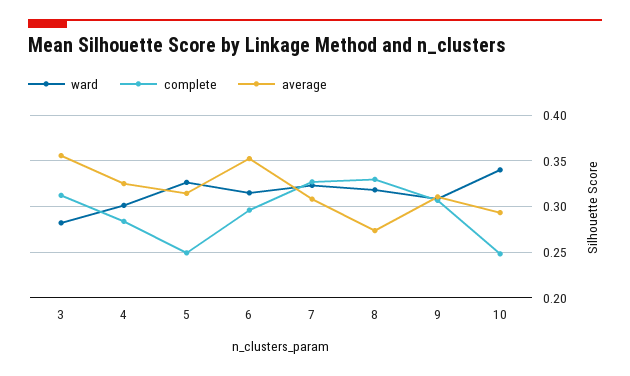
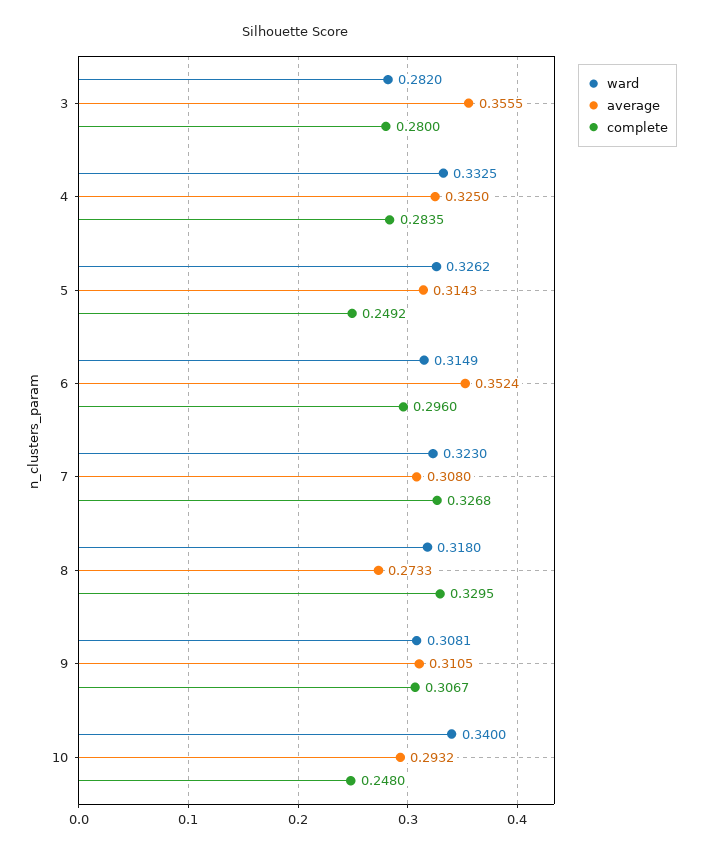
complete, 3: 0.31 -> 0.28
ward, 4: 0.3 -> 0.3325

